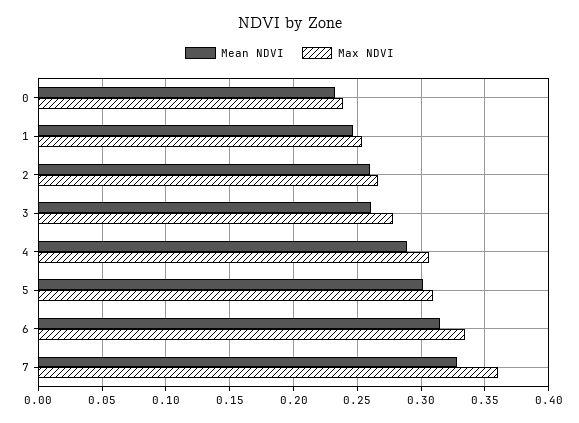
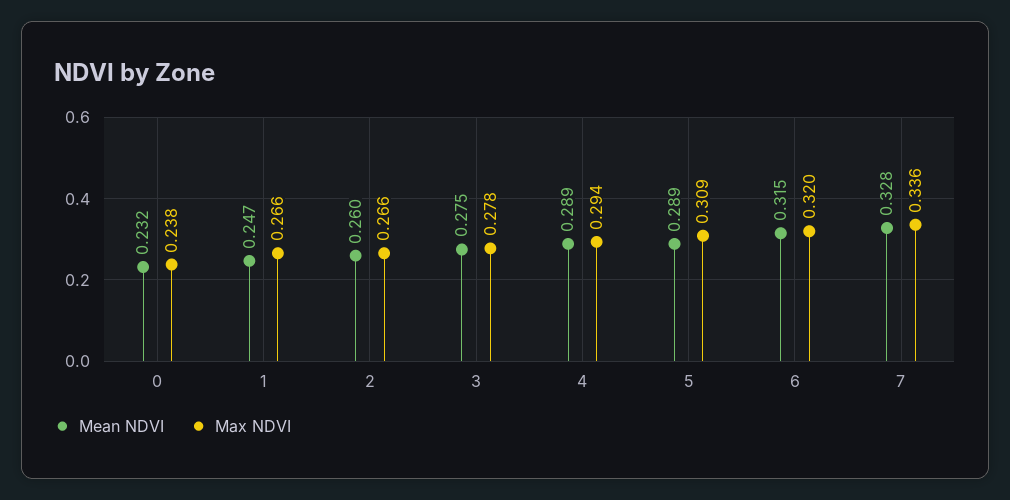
Max NDVI, 1: 0.255 -> 0.266
Mean NDVI, 3: 0.26 -> 0.275
Max NDVI, 4: 0.305 -> 0.294
Mean NDVI, 5: 0.3 -> 0.289
Max NDVI, 6: 0.335 -> 0.32
Max NDVI, 7: 0.36 -> 0.336

